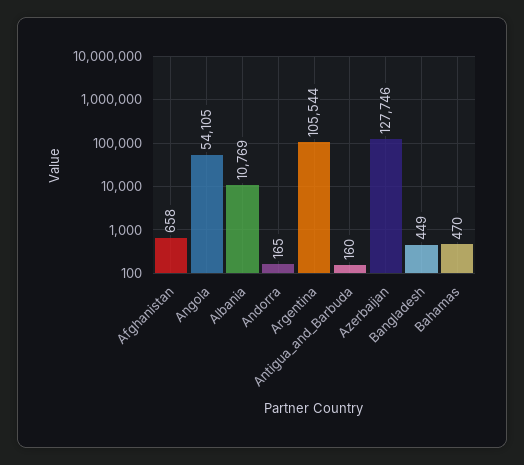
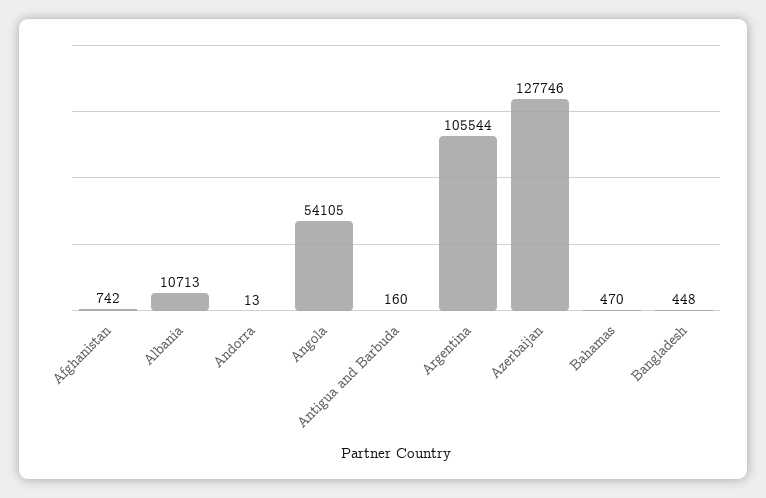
Afghanistan: 658 -> 742
Albania: 10769 -> 10713
Andorra: 165 -> 13
Bangladesh: 449 -> 448

